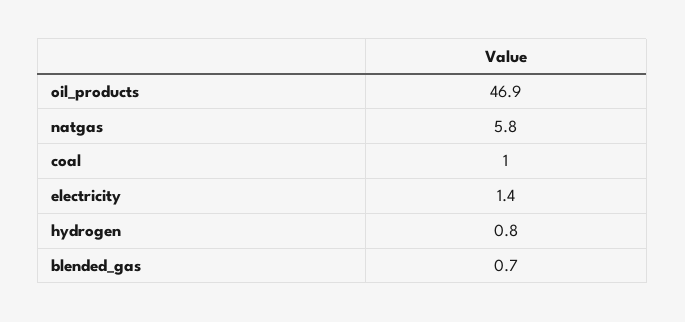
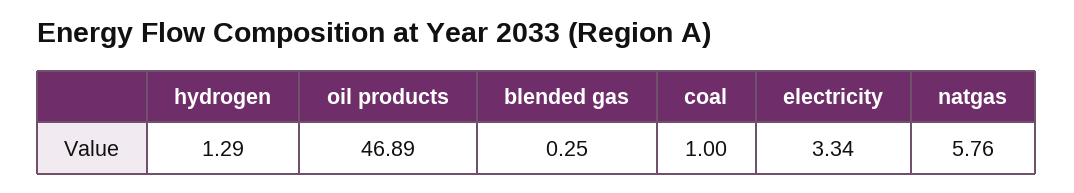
electricity: 1.4 -> 3.34
hydrogen: 0.8 -> 1.29
blended_gas: 0.7 -> 0.25

